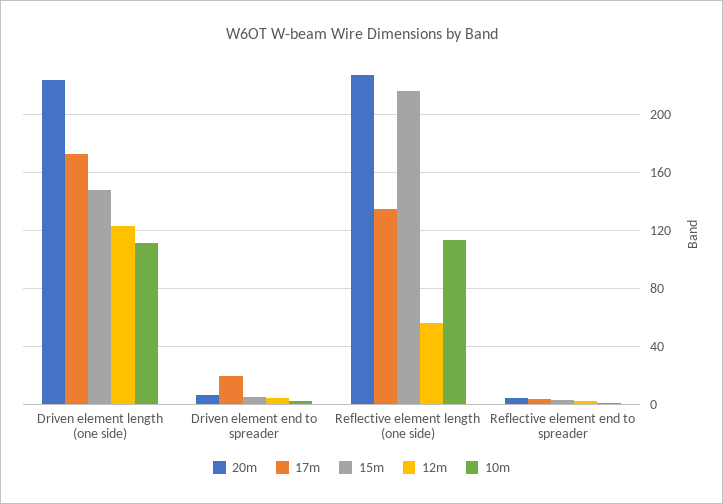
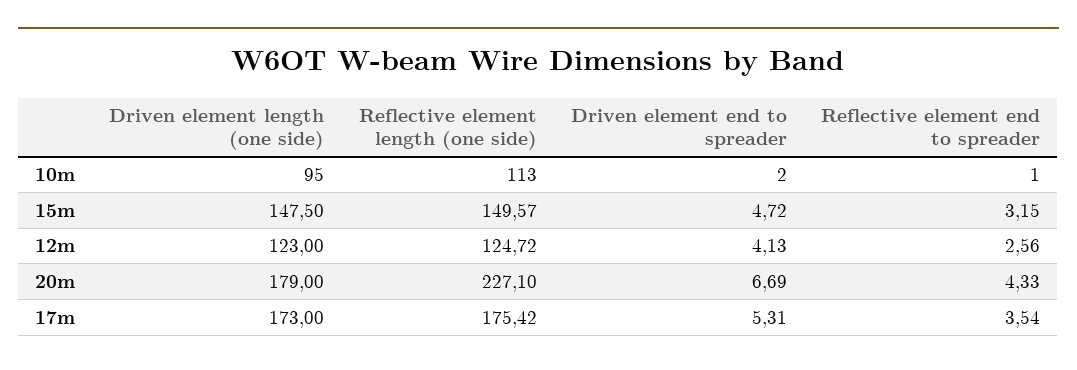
20m, Driven element length (one side): 225 -> 179
10m, Driven element length (one side): 110 -> 95
17m, Driven element end to spreader: 20 -> 5.31
17m, Reflective element length (one side): 135 -> 175.42
15m, Reflective element length (one side): 215 -> 149.57
12m, Reflective element length (one side): 55 -> 124.72

